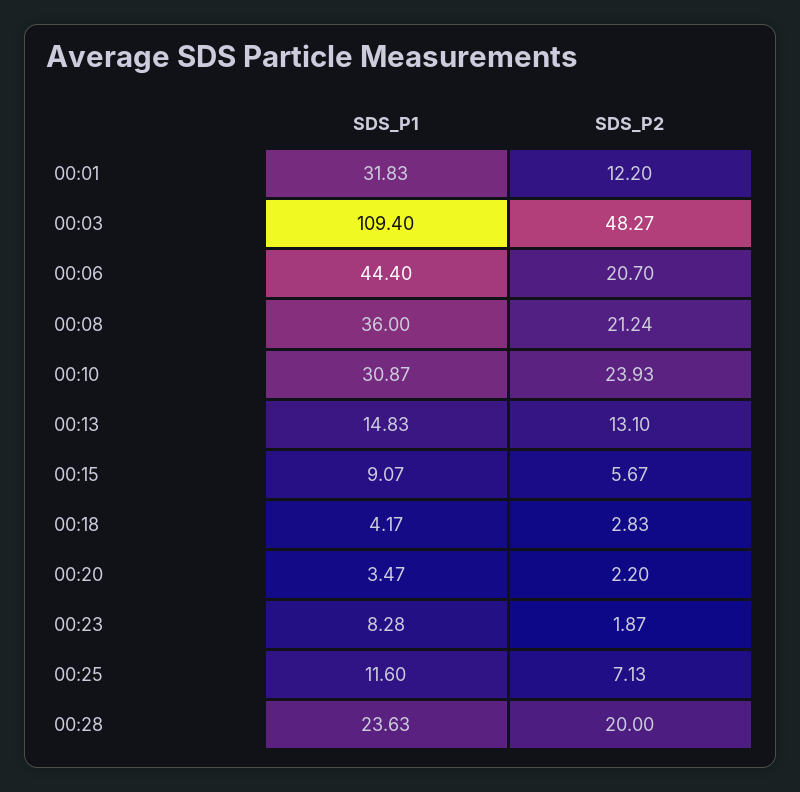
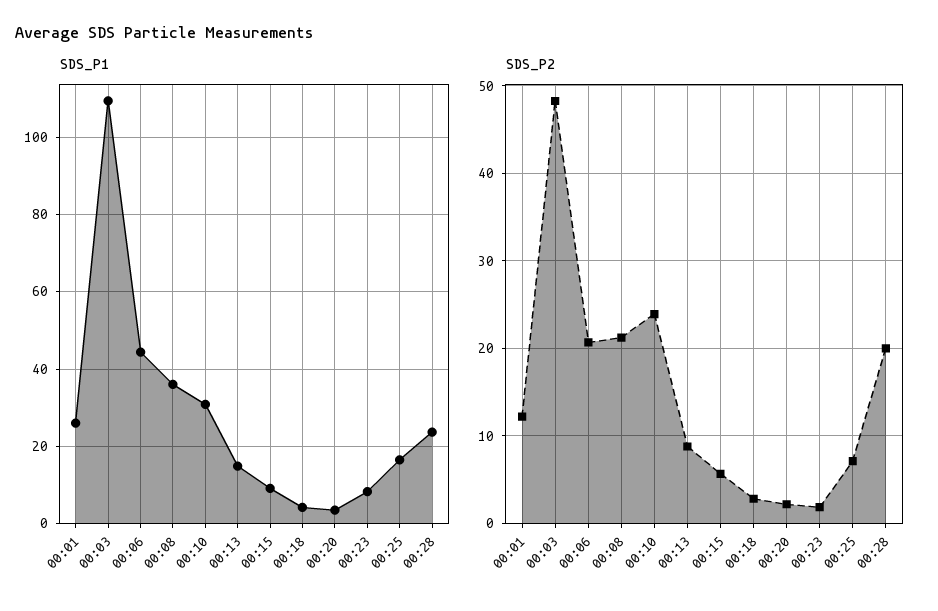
SDS_P1, 00:01: 31.83 -> 26
SDS_P2, 00:13: 13.1 -> 9
SDS_P1, 00:25: 11.6 -> 16

